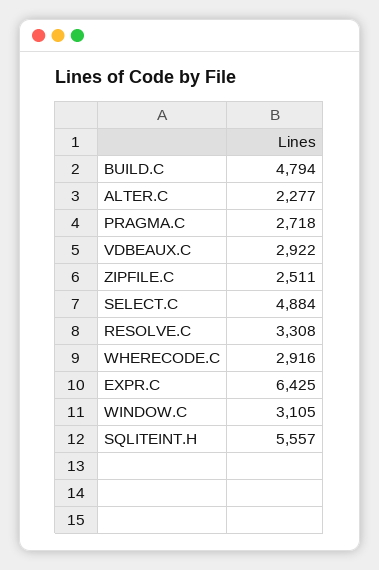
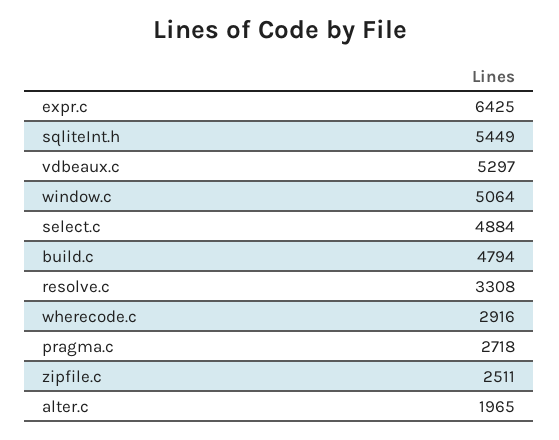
ALTER.C: 2277 -> 1965
VDBEAUX.C: 2922 -> 5297
WINDOW.C: 3105 -> 5064
SQLITEINT.H: 5557 -> 5449

